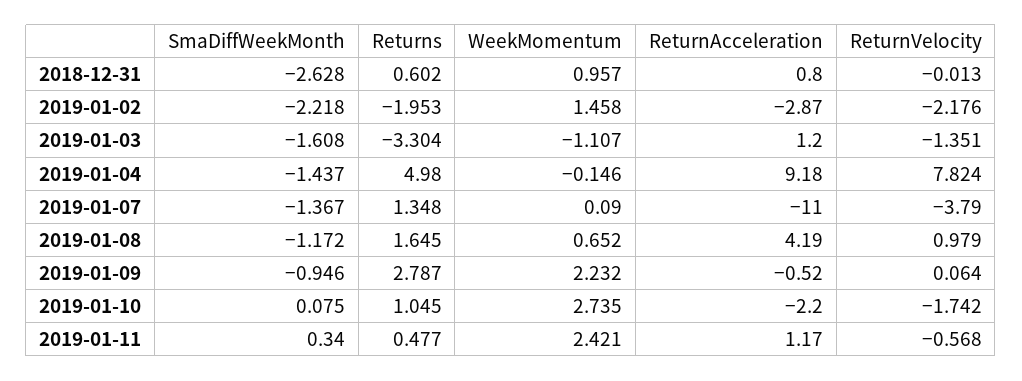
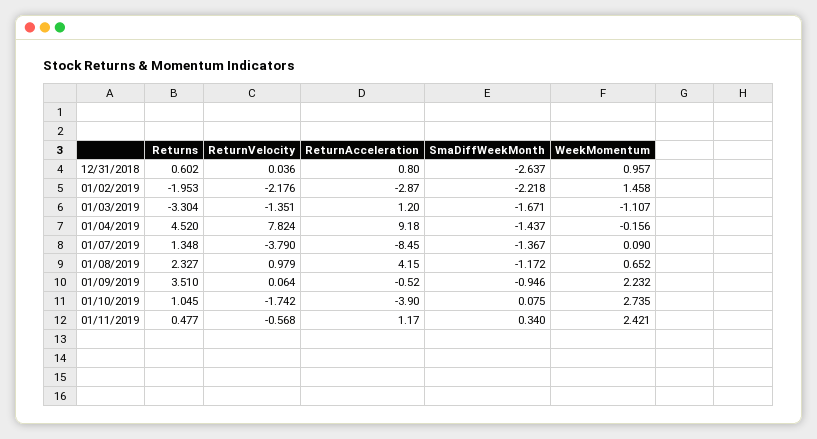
SmaDiffWeekMonth, 2018-12-31: -2.628 -> -2.637
ReturnVelocity, 2018-12-31: -0.013 -> 0.036
SmaDiffWeekMonth, 2019-01-03: -1.608 -> -1.671
Returns, 2019-01-04: 4.98 -> 4.52
WeekMomentum, 2019-01-04: -0.146 -> -0.156
ReturnAcceleration, 2019-01-07: -11 -> -8.45
Returns, 2019-01-08: 1.645 -> 2.327
ReturnAcceleration, 2019-01-08: 4.19 -> 4.15
Returns, 2019-01-09: 2.787 -> 3.51
ReturnAcceleration, 2019-01-10: -2.2 -> -3.9

